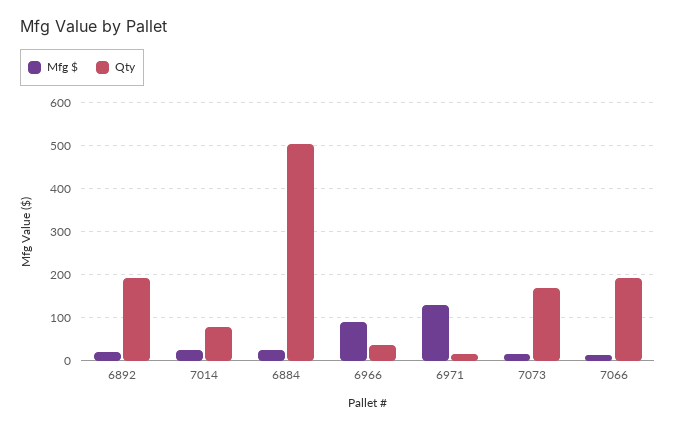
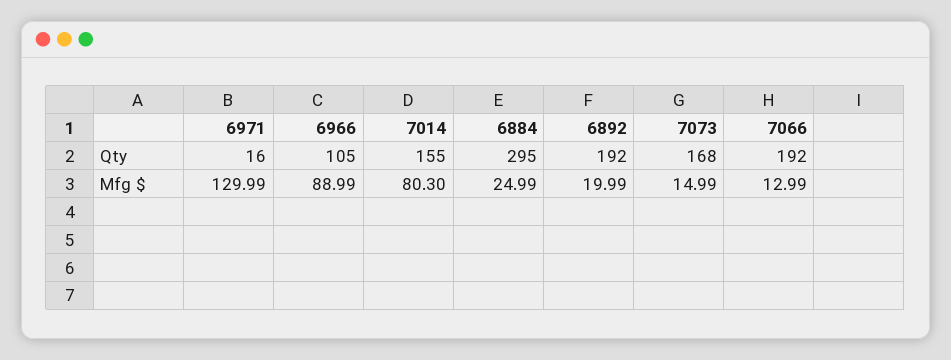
Mfg $, 7014: 20 -> 80.3
Qty, 7014: 80 -> 155
Qty, 6884: 500 -> 295
Qty, 6966: 40 -> 105

